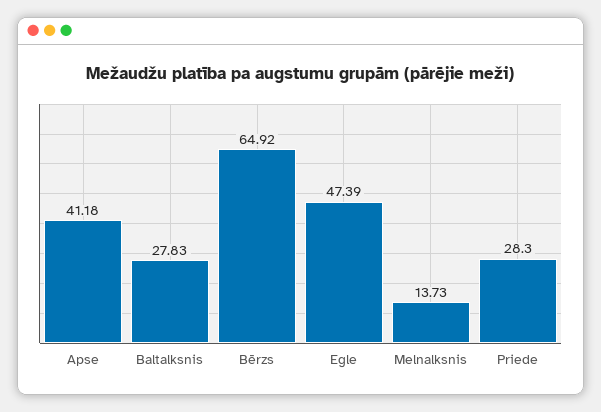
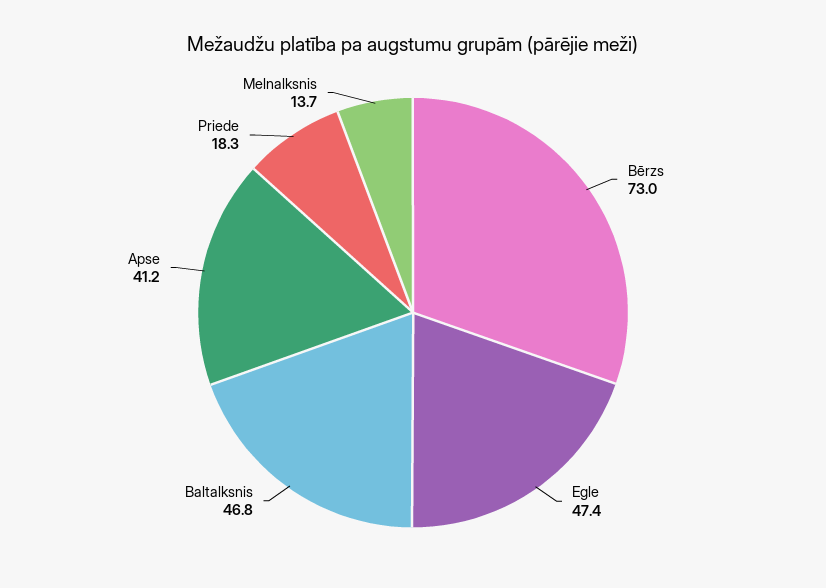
Baltalksnis: 27.83 -> 46.8
Bērzs: 64.92 -> 73
Priede: 28.3 -> 18.3

